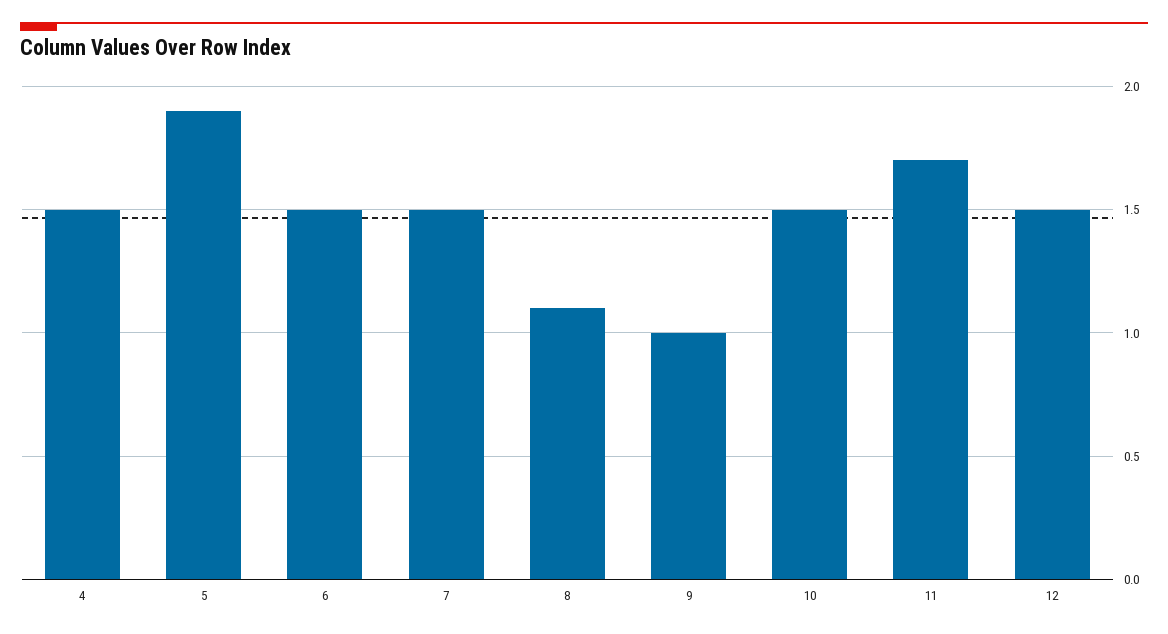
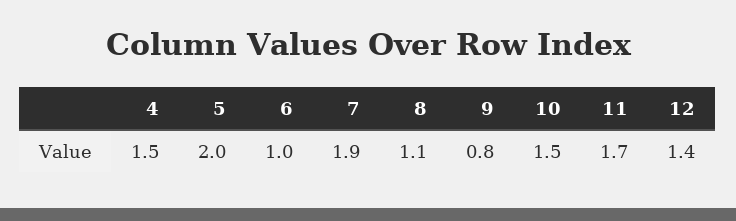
5: 1.9 -> 2
6: 1.5 -> 1
7: 1.5 -> 1.9
9: 1 -> 0.8
12: 1.5 -> 1.4

